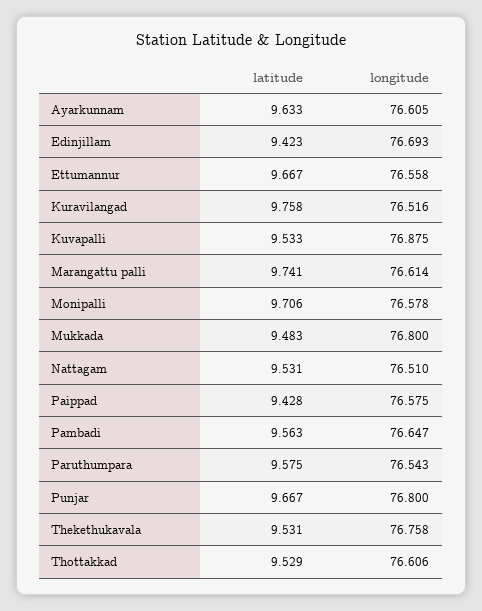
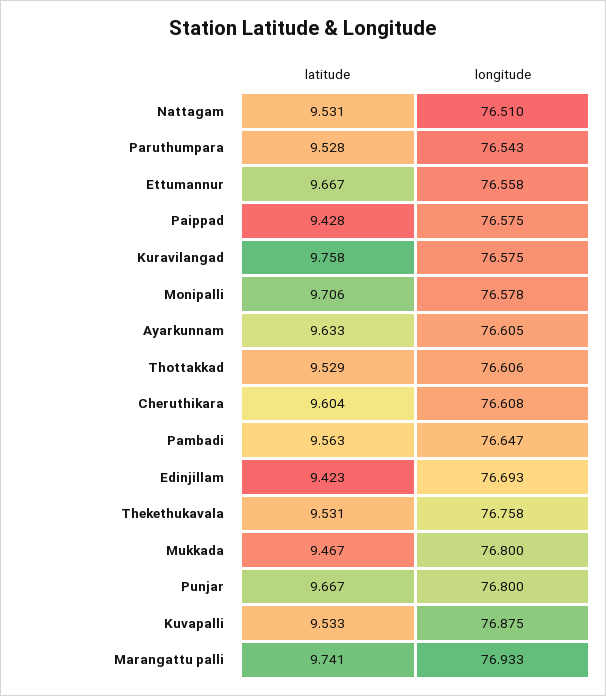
longitude, Kuravilangad: 76.516 -> 76.575
longitude, Marangattu palli: 76.614 -> 76.933
latitude, Mukkada: 9.483 -> 9.467
latitude, Paruthumpara: 9.575 -> 9.528
latitude, Cheruthikara: none -> 9.604
longitude, Cheruthikara: none -> 76.608

